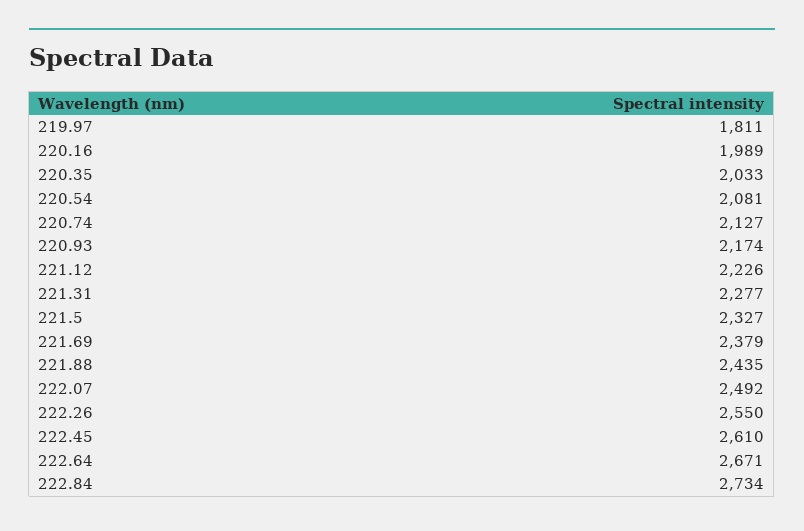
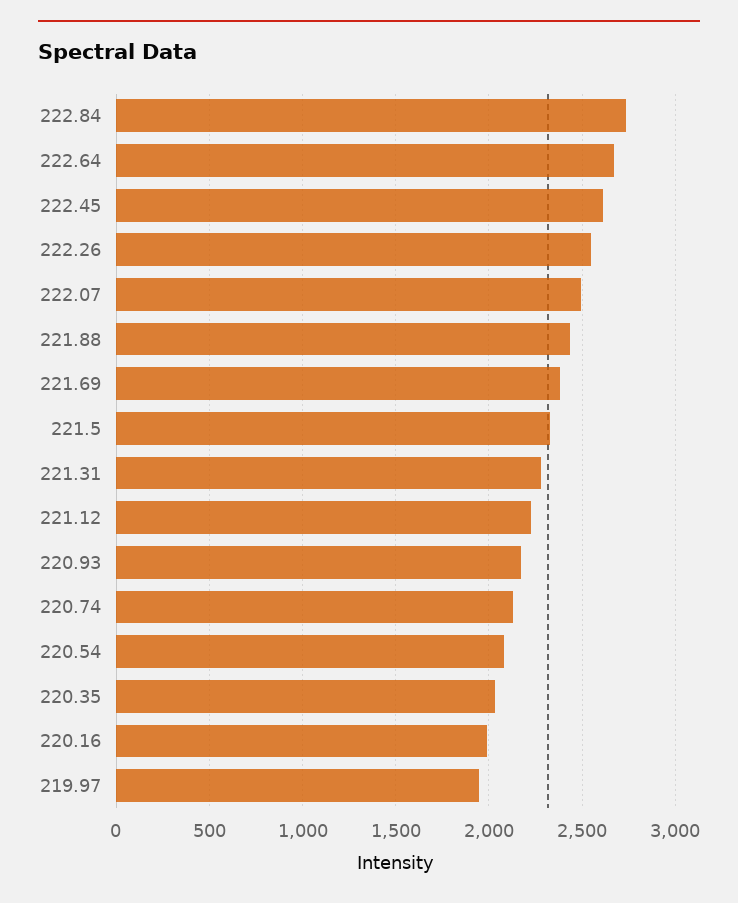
219.97: 1811 -> 1950

